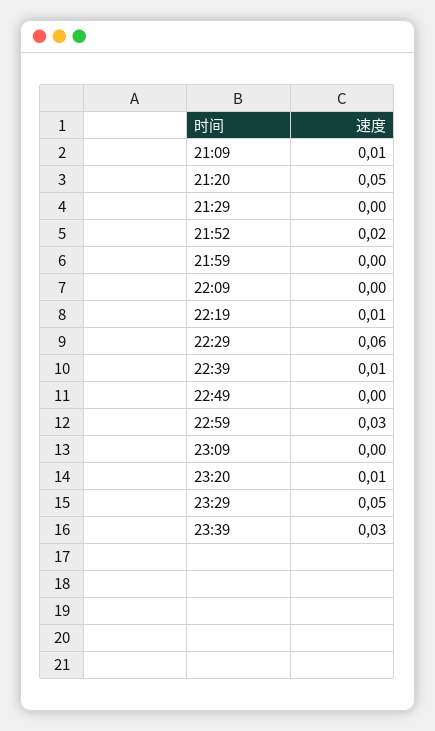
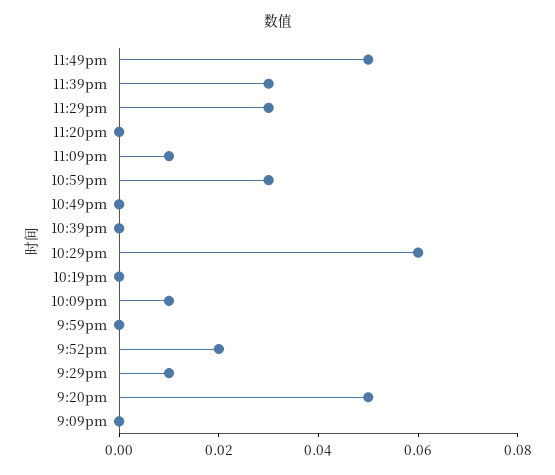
21:09: 0.01 -> 0
21:29: 0 -> 0.01
22:09: 0 -> 0.01
22:19: 0.01 -> 0
22:39: 0.01 -> 0
23:09: 0 -> 0.01
23:20: 0.01 -> 0
23:29: 0.05 -> 0.03
11:49pm: none -> 0.05

